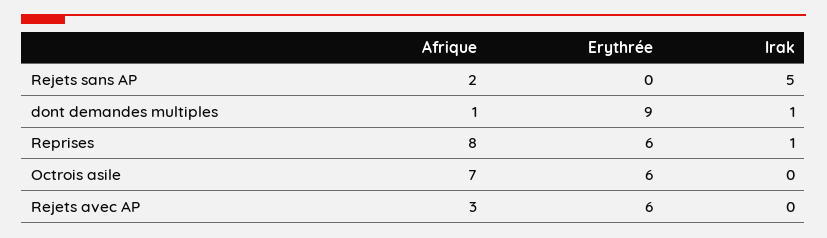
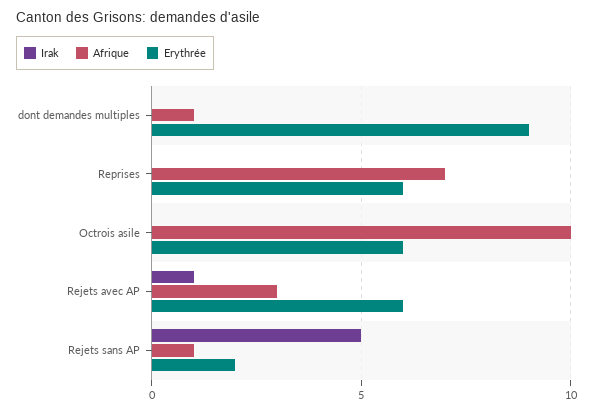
Afrique, Rejets sans AP: 2 -> 1
Erythrée, Rejets sans AP: 0 -> 2
Irak, dont demandes multiples: 1 -> 0
Afrique, Reprises: 8 -> 7
Irak, Reprises: 1 -> 0
Afrique, Octrois asile: 7 -> 10
Irak, Rejets avec AP: 0 -> 1

